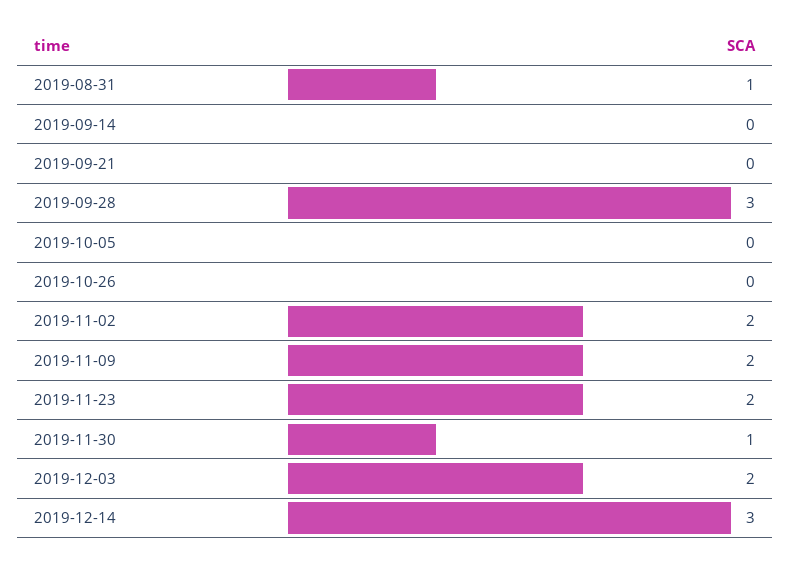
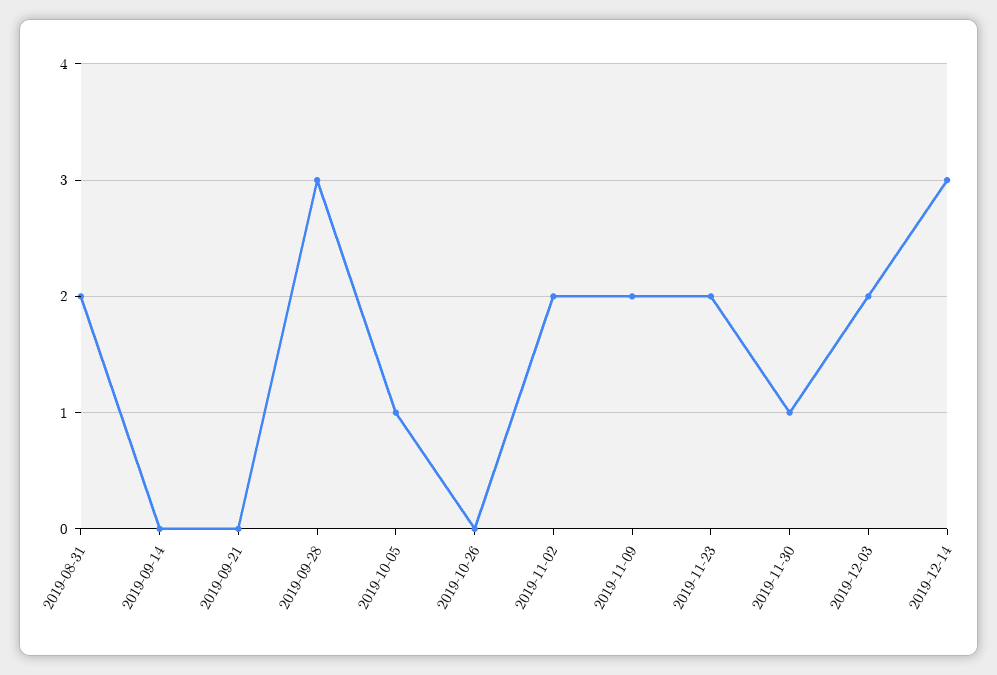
2019-08-31: 1 -> 2
2019-10-05: 0 -> 1

